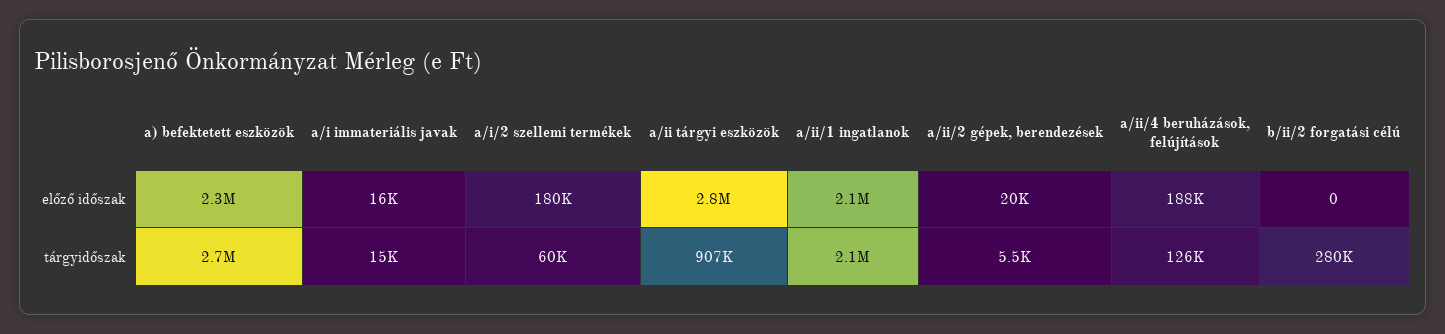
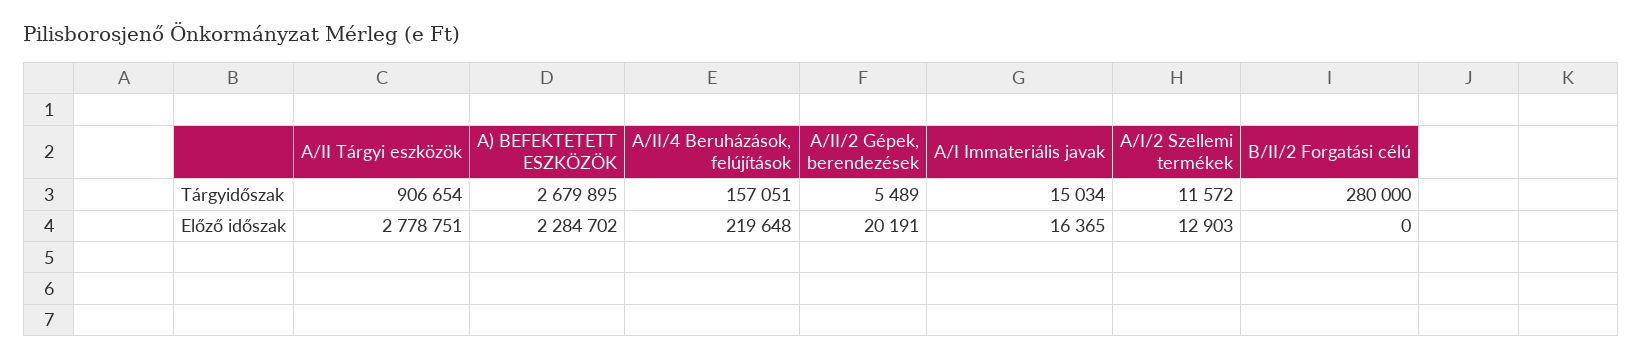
a/i/2 szellemi termékek, előző időszak: 180000 -> 12903
a/ii/1 ingatlanok, előző időszak: 2100000 -> none
a/ii/4 beruházások, felújítások, előző időszak: 188000 -> 219648
a/i/2 szellemi termékek, tárgyidőszak: 60000 -> 11572
a/ii/1 ingatlanok, tárgyidőszak: 2100000 -> none
a/ii/4 beruházások, felújítások, tárgyidőszak: 126000 -> 157051

